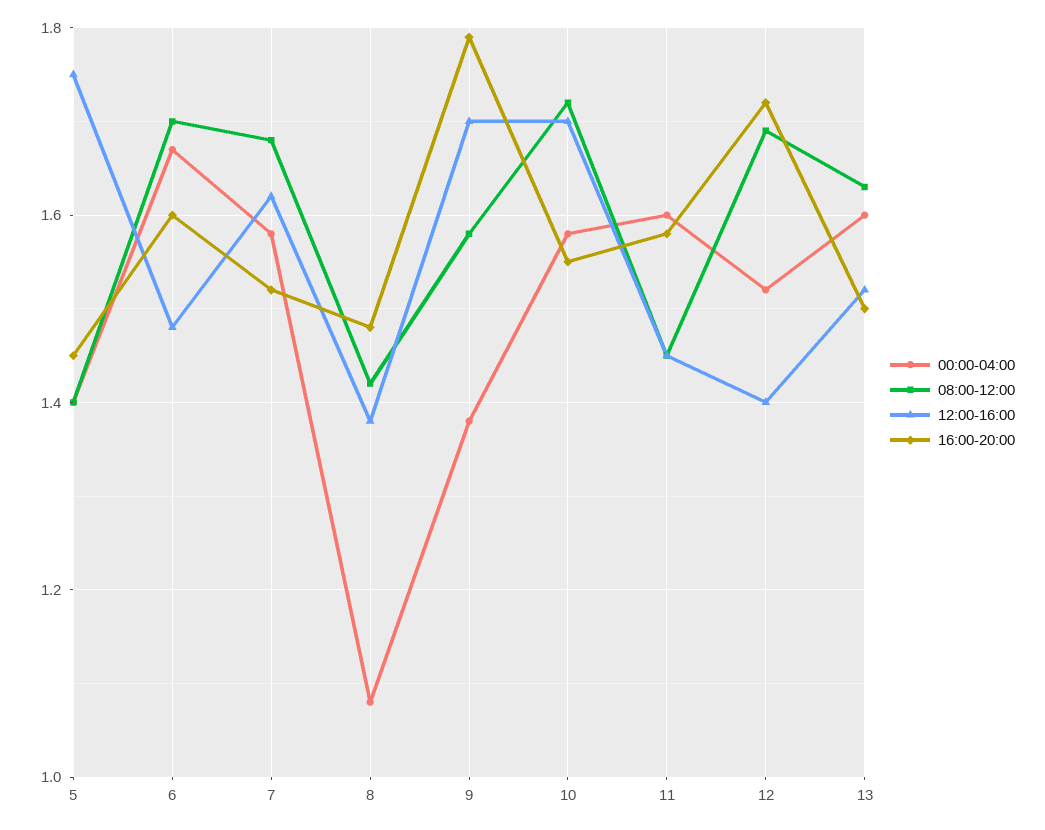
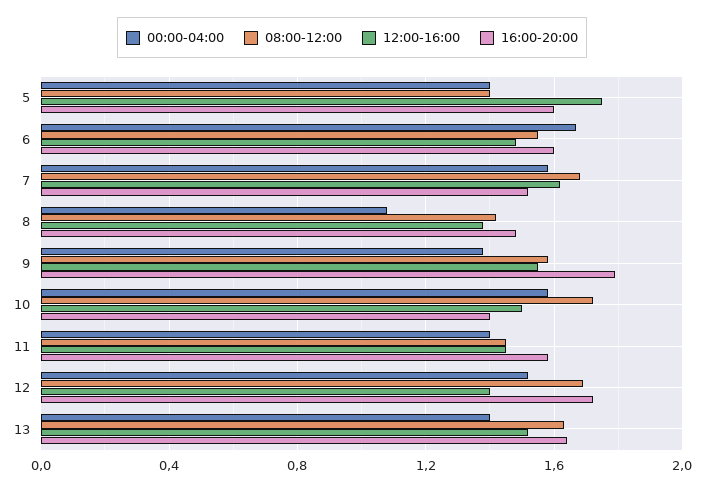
16:00-20:00, 5: 1.45 -> 1.6
08:00-12:00, 6: 1.7 -> 1.55
12:00-16:00, 9: 1.7 -> 1.55
12:00-16:00, 10: 1.7 -> 1.5
16:00-20:00, 10: 1.55 -> 1.4
00:00-04:00, 11: 1.6 -> 1.4
00:00-04:00, 13: 1.6 -> 1.4
16:00-20:00, 13: 1.5 -> 1.65

